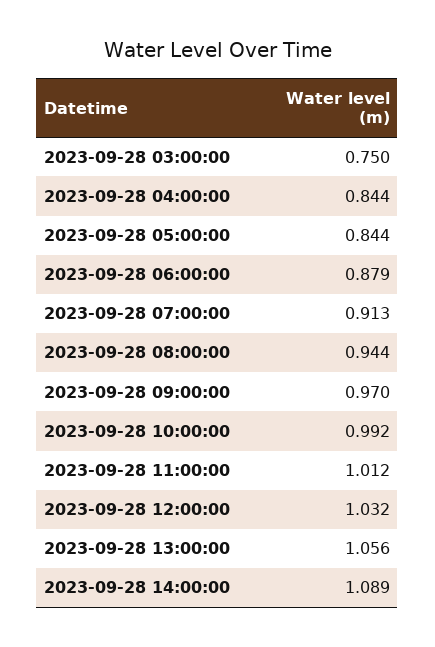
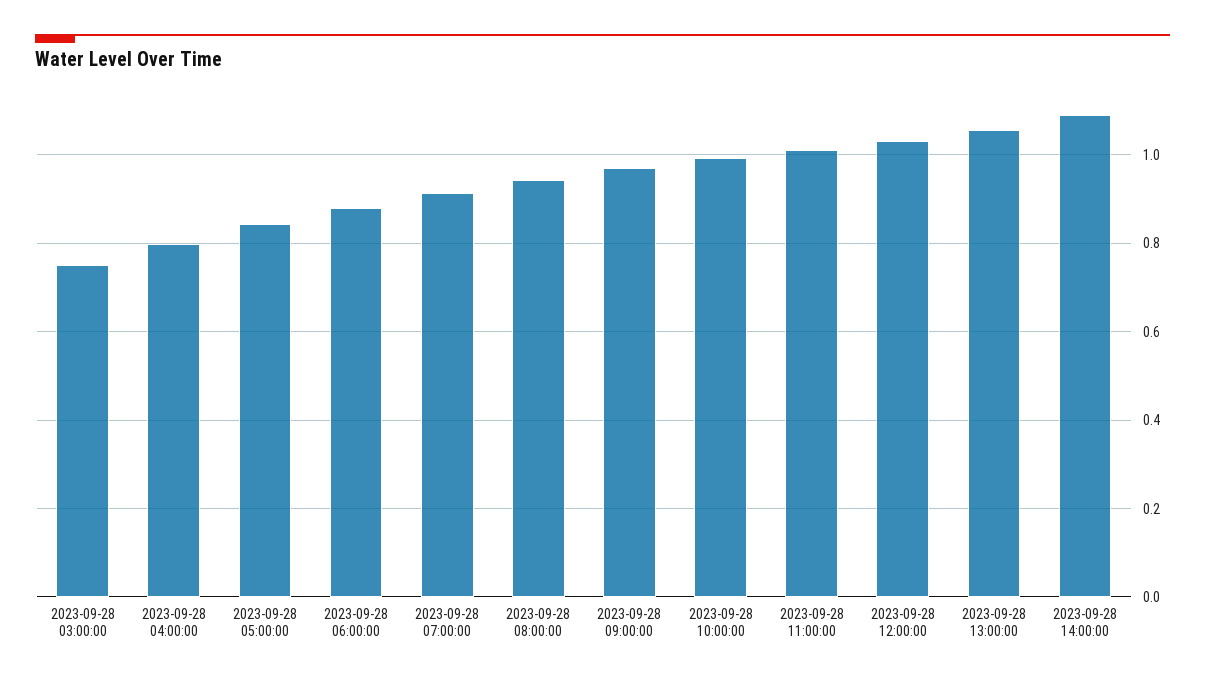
2023-09-28 04:00:00: 0.844 -> 0.8

